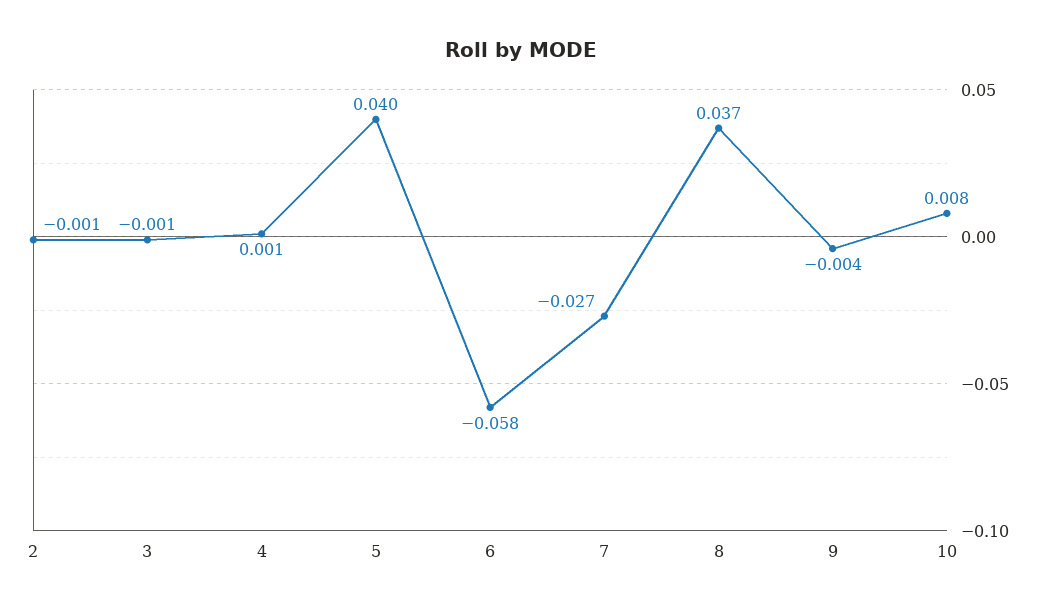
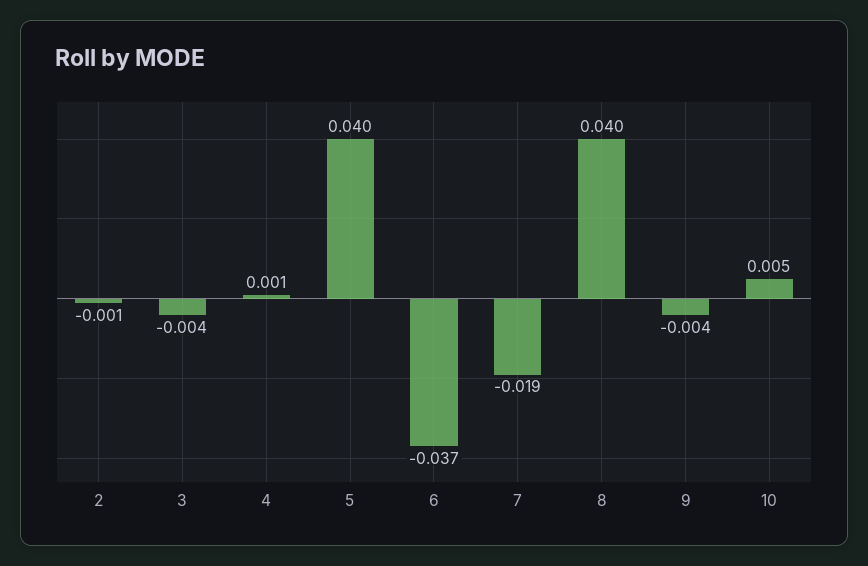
3: -0.001 -> -0.004
6: -0.058 -> -0.037
7: -0.027 -> -0.019
8: 0.037 -> 0.04
10: 0.008 -> 0.005

